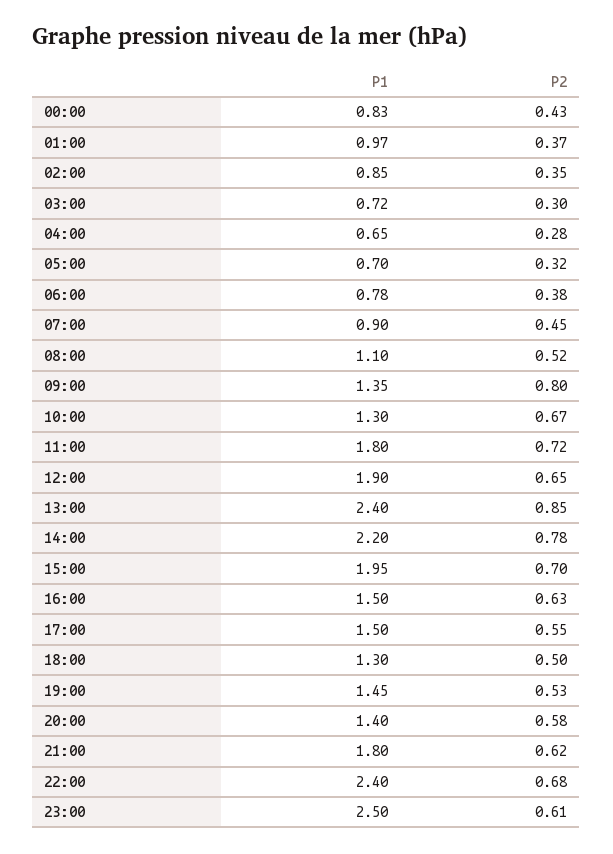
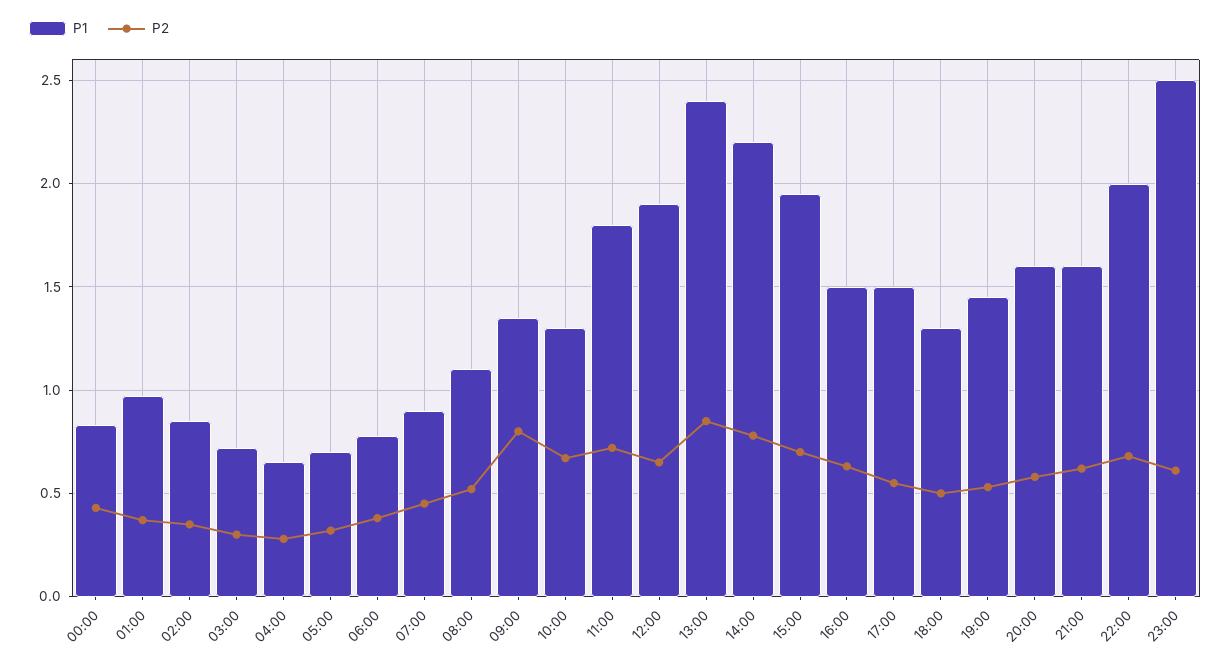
P1, 20:00: 1.4 -> 1.6
P1, 21:00: 1.8 -> 1.6
P1, 22:00: 2.4 -> 2

